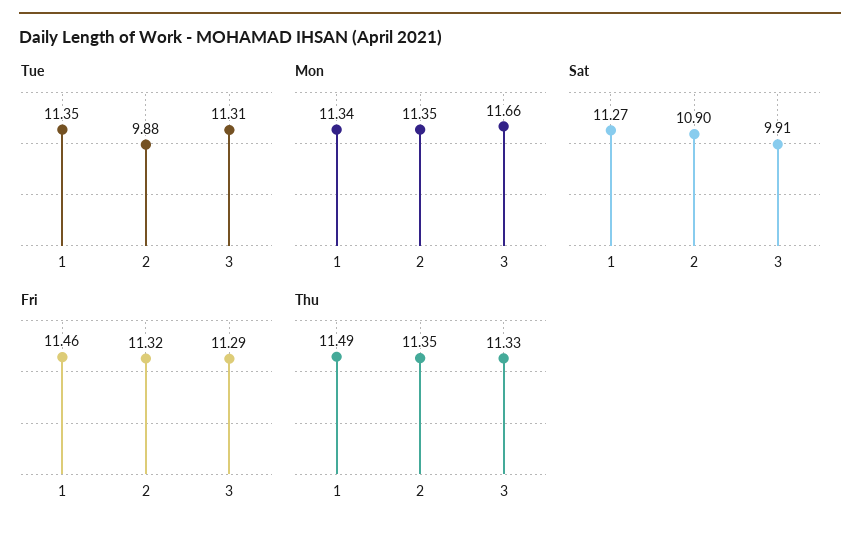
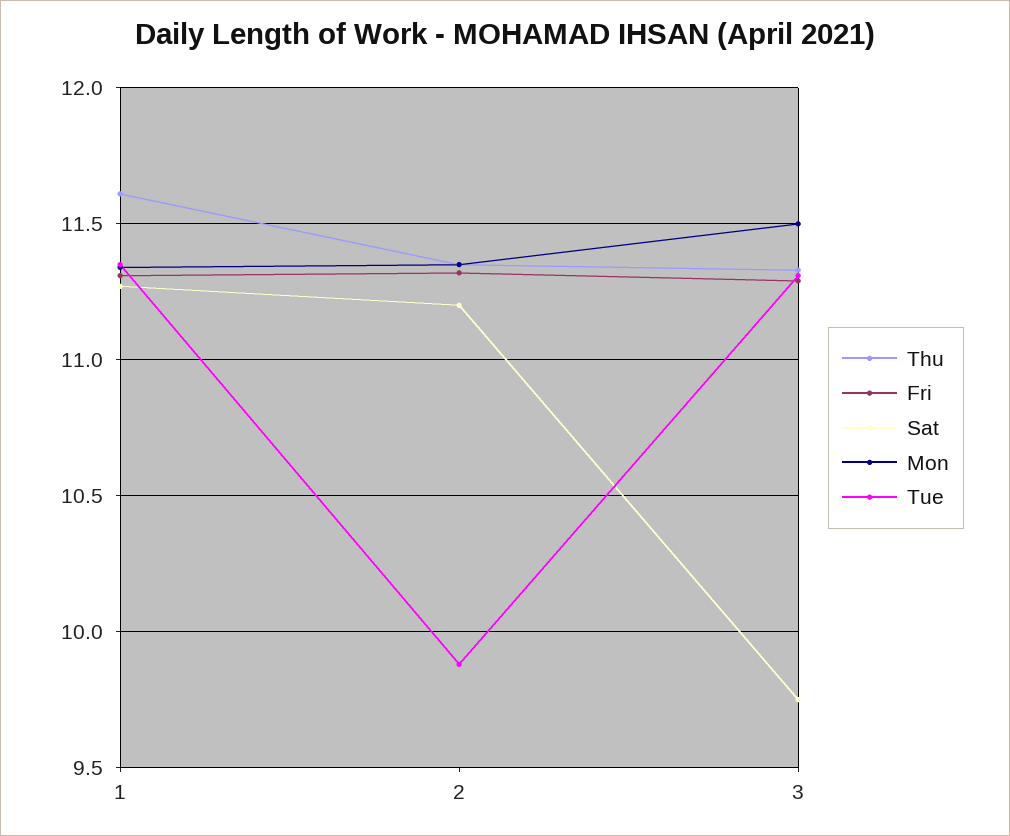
Mon, 3: 11.66 -> 11.5
Sat, 2: 10.9 -> 11.2
Sat, 3: 9.91 -> 9.75
Fri, 1: 11.46 -> 11.3
Thu, 1: 11.49 -> 11.6

